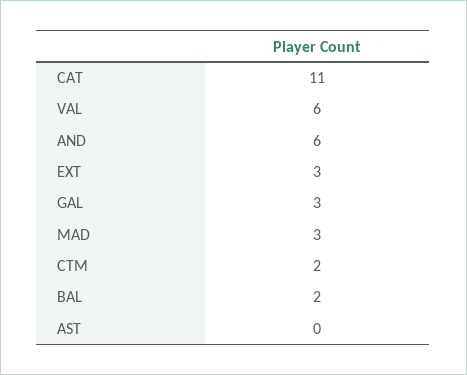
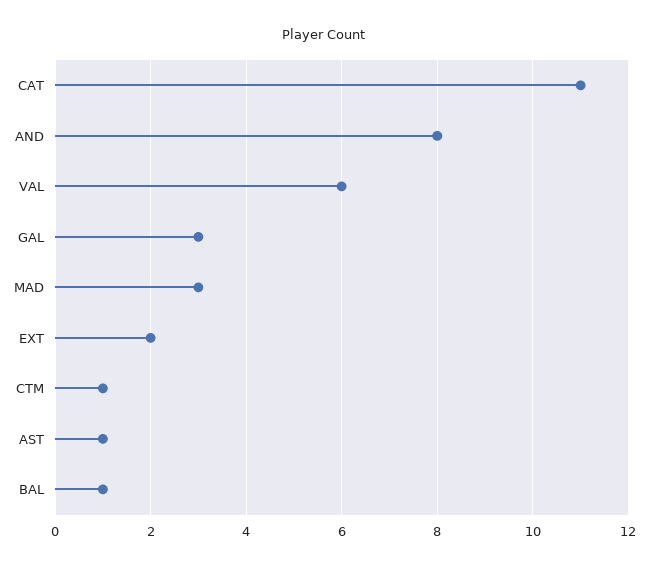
AND: 6 -> 8
EXT: 3 -> 2
CTM: 2 -> 1
BAL: 2 -> 1
AST: 0 -> 1

